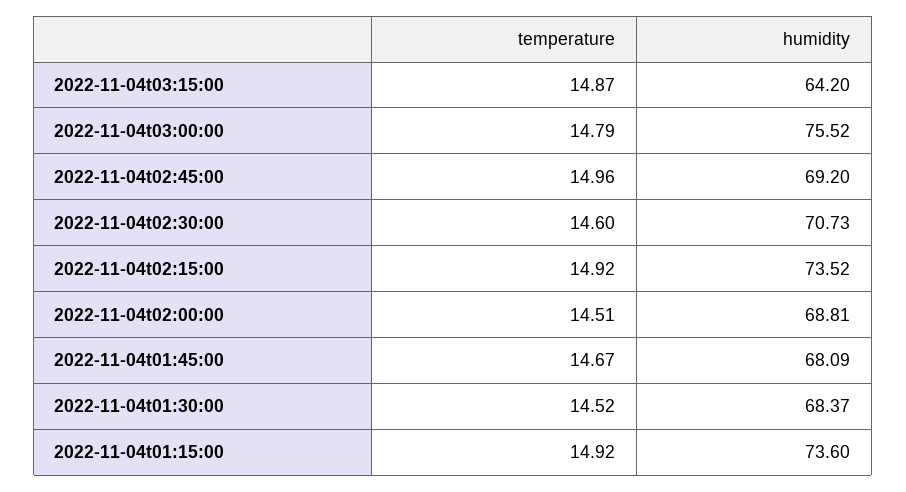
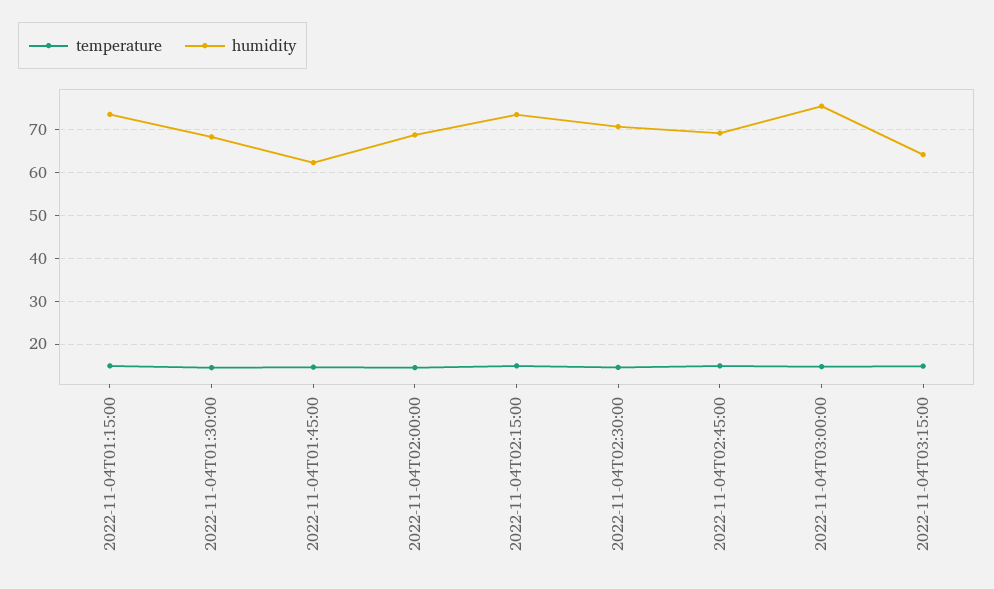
humidity, 2022-11-04t01:45:00: 68.09 -> 62

